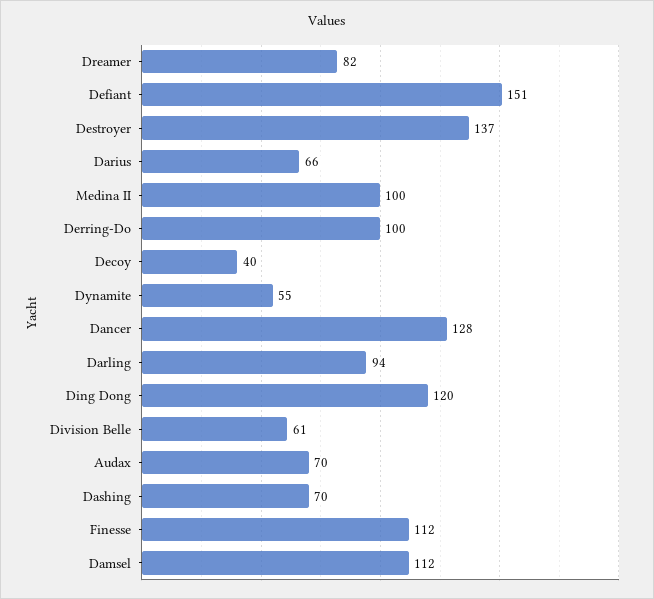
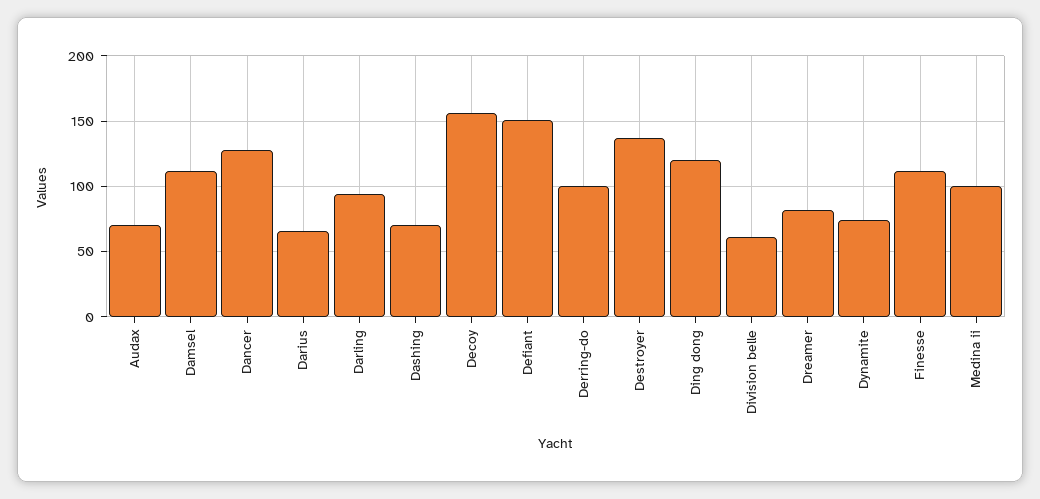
Decoy: 40 -> 155
Dynamite: 55 -> 75

